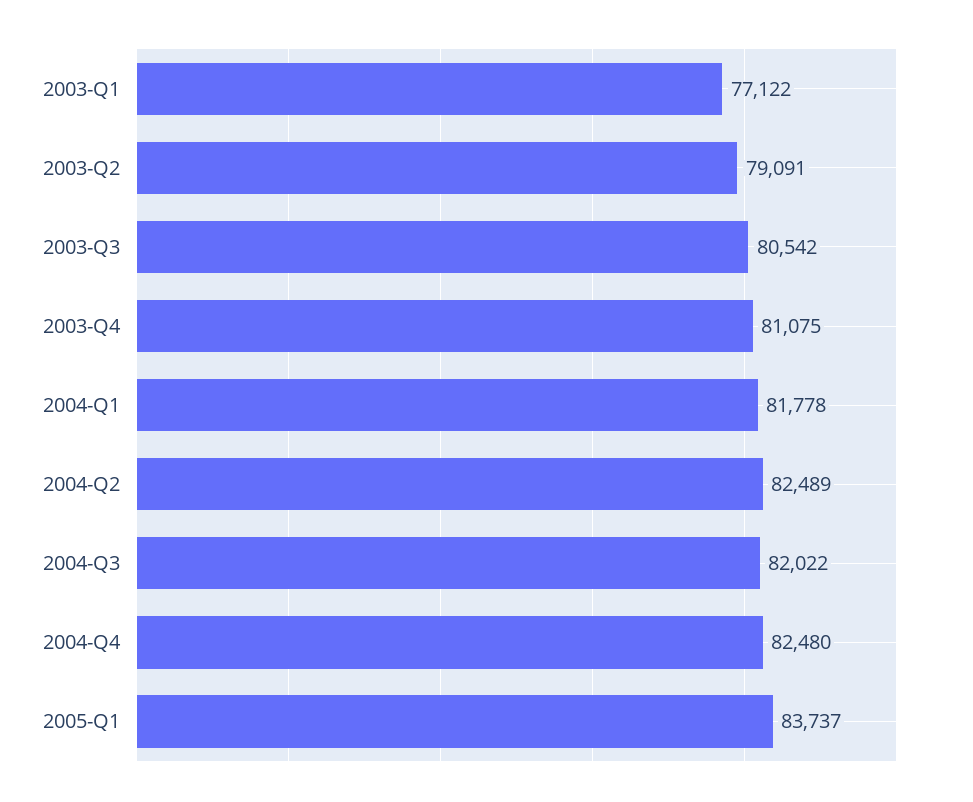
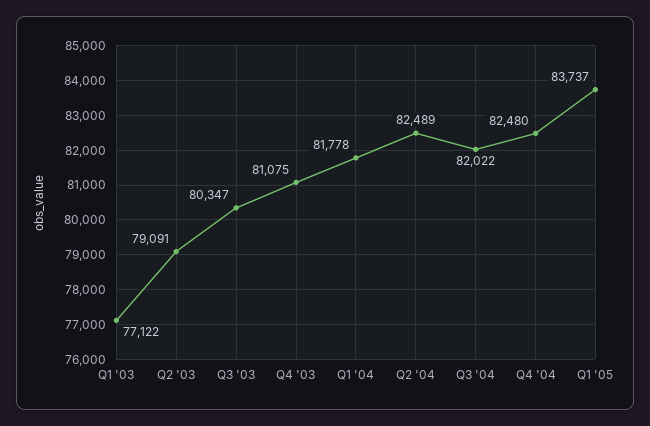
2003-Q3: 80542 -> 80347

